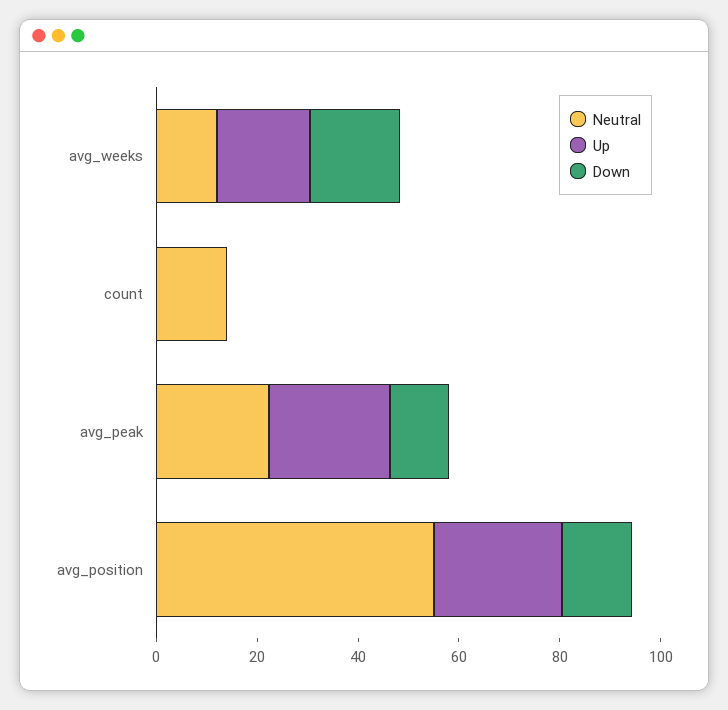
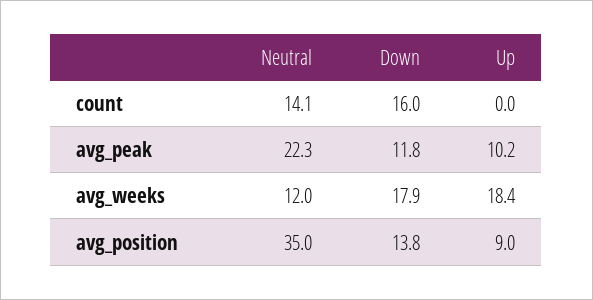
Down, count: 0 -> 16
Up, avg_peak: 25 -> 10.2
Neutral, avg_position: 55 -> 35
Up, avg_position: 25 -> 9

